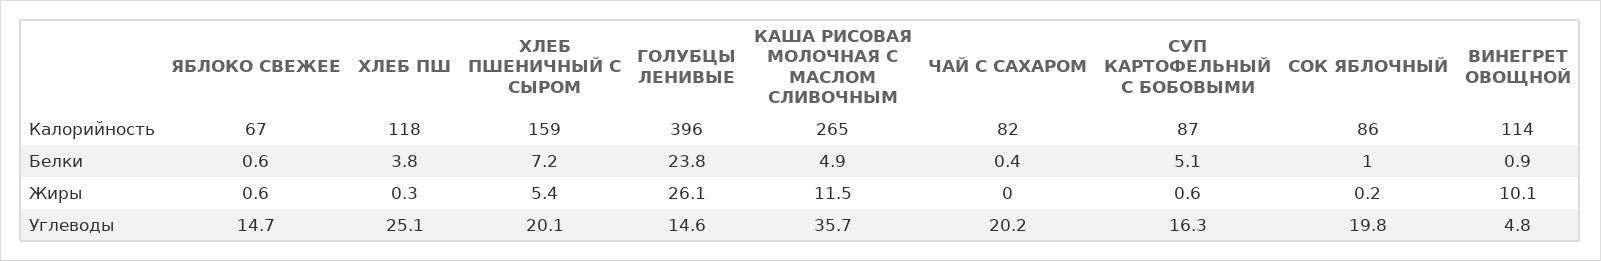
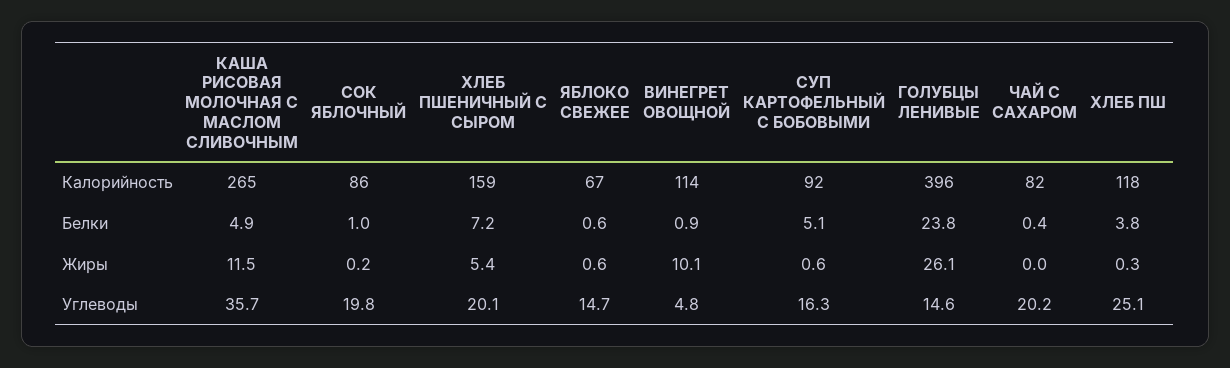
СУП КАРТОФЕЛЬНЫЙ С БОБОВЫМИ, Калорийность: 87 -> 92

